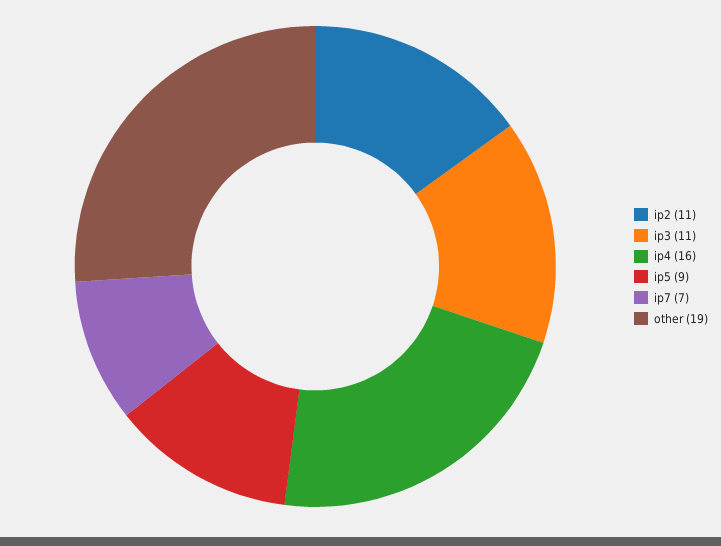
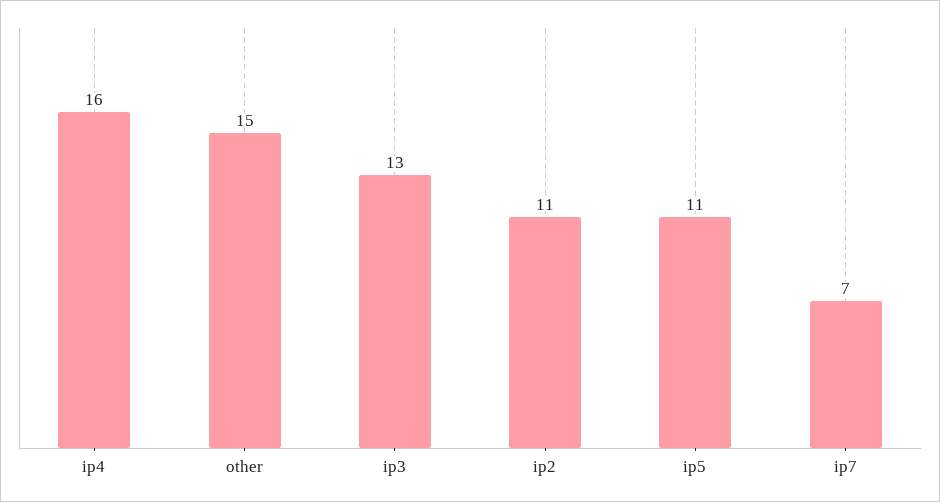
ip3: 11 -> 13
ip5: 9 -> 11
other: 19 -> 15

